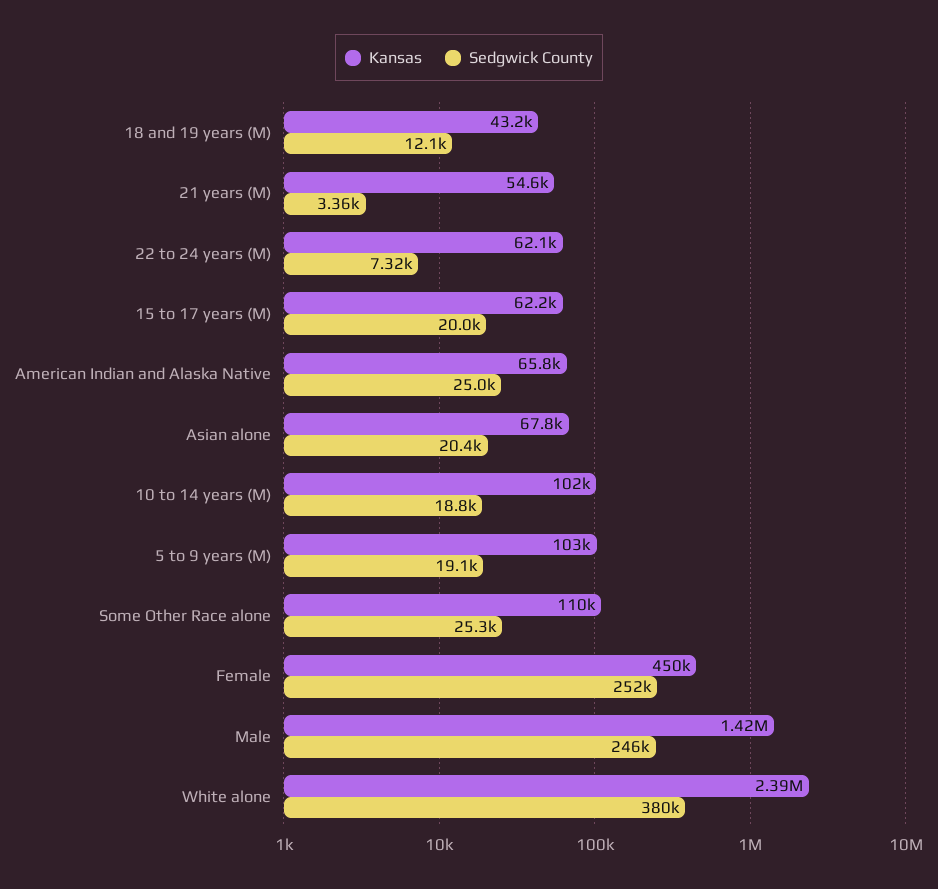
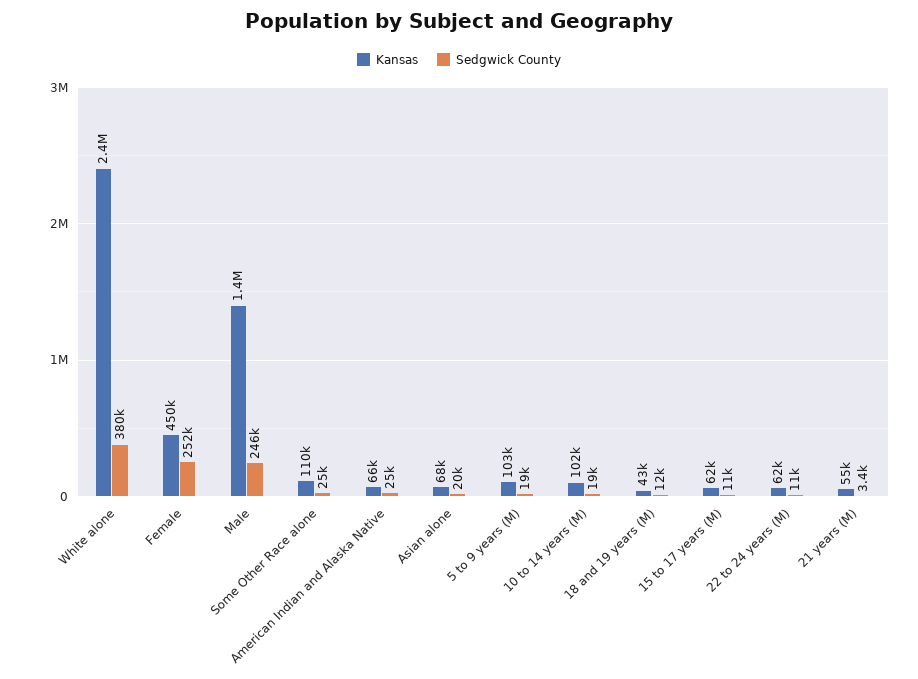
Sedgwick County, 22 to 24 years (M): 7320 -> 11000
Sedgwick County, 15 to 17 years (M): 20000 -> 11000

